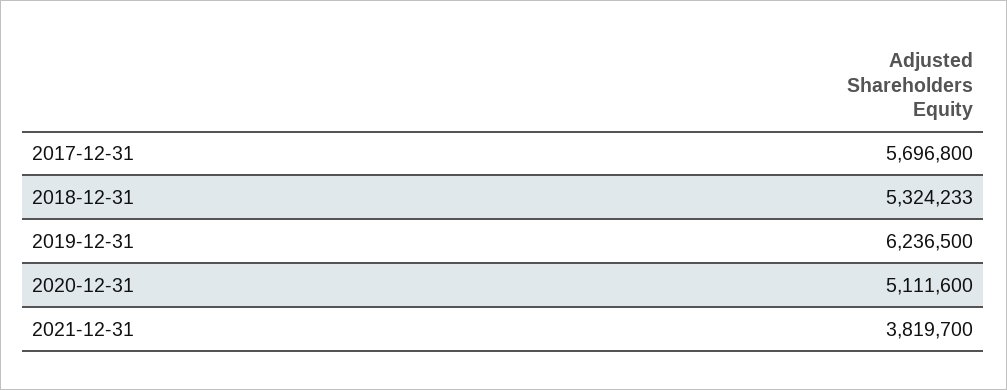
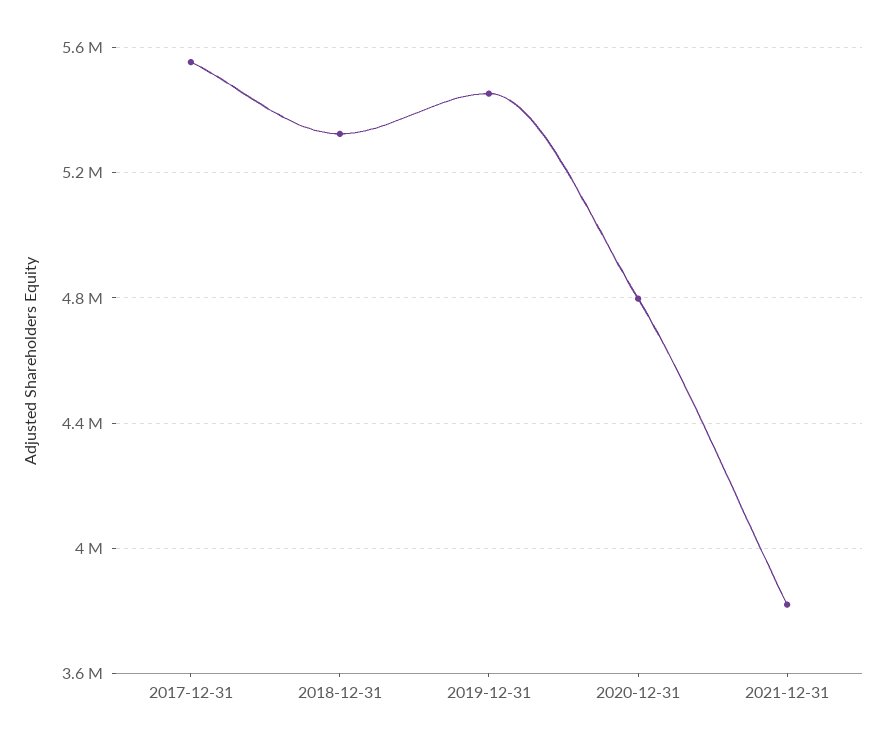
2017-12-31: 5696800 -> 5550000
2019-12-31: 6236500 -> 5450000
2020-12-31: 5111600 -> 4800000

